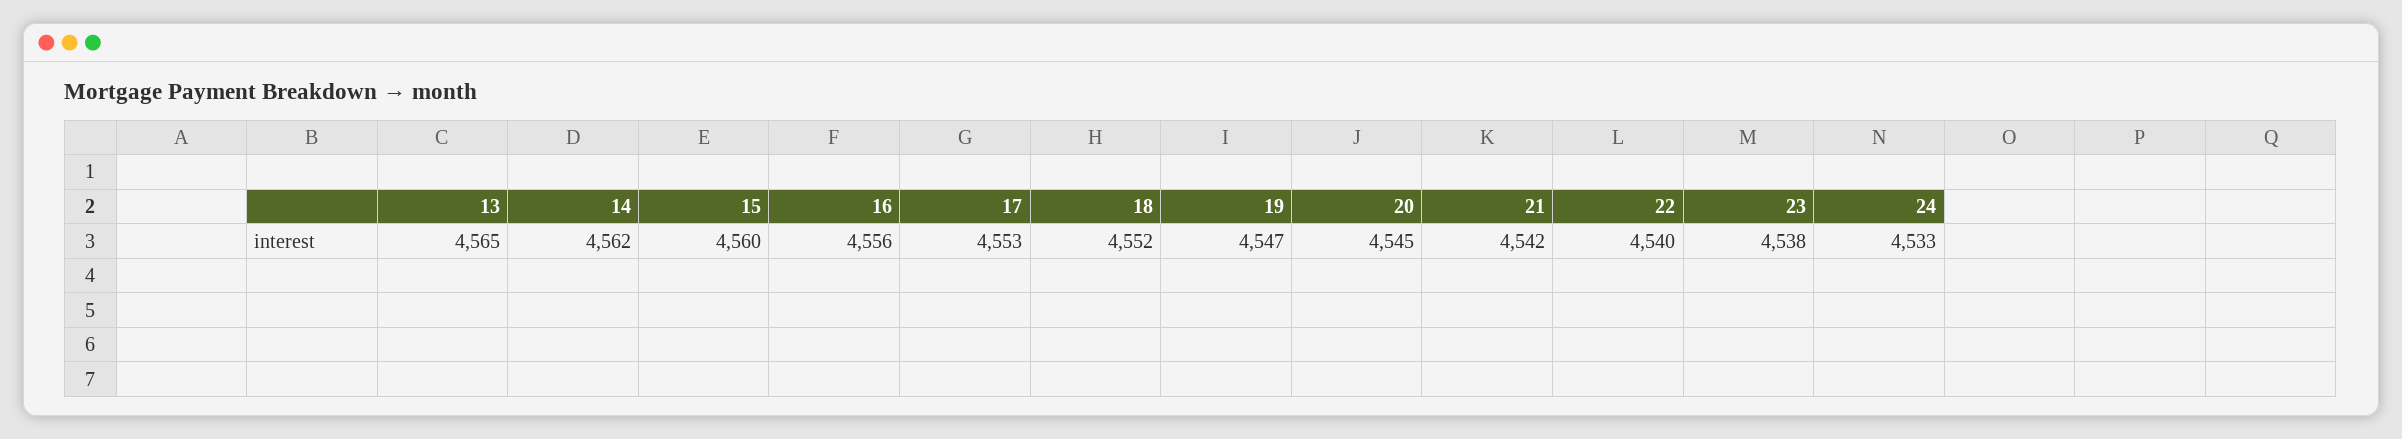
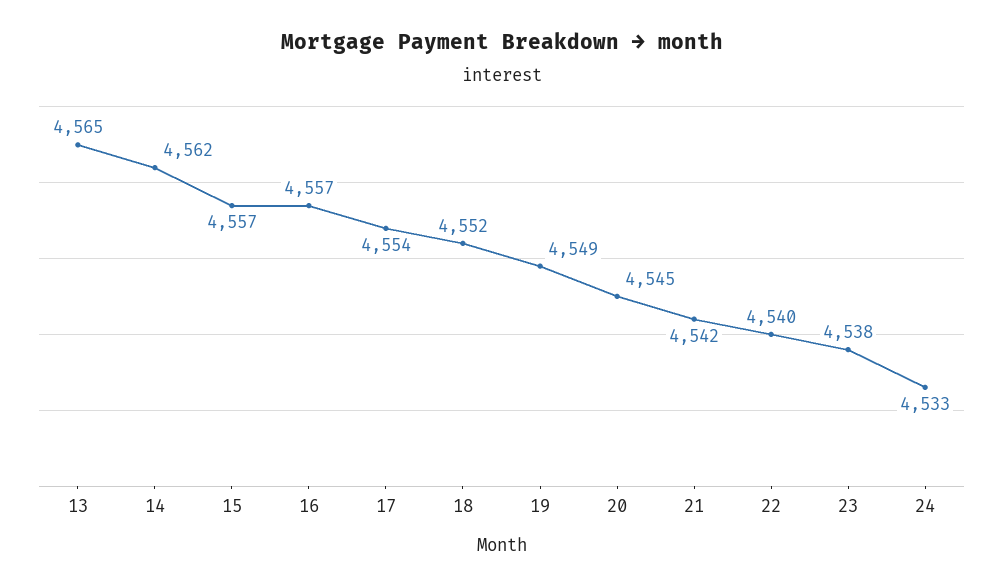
15: 4560 -> 4557
16: 4556 -> 4557
17: 4553 -> 4554
19: 4547 -> 4549

